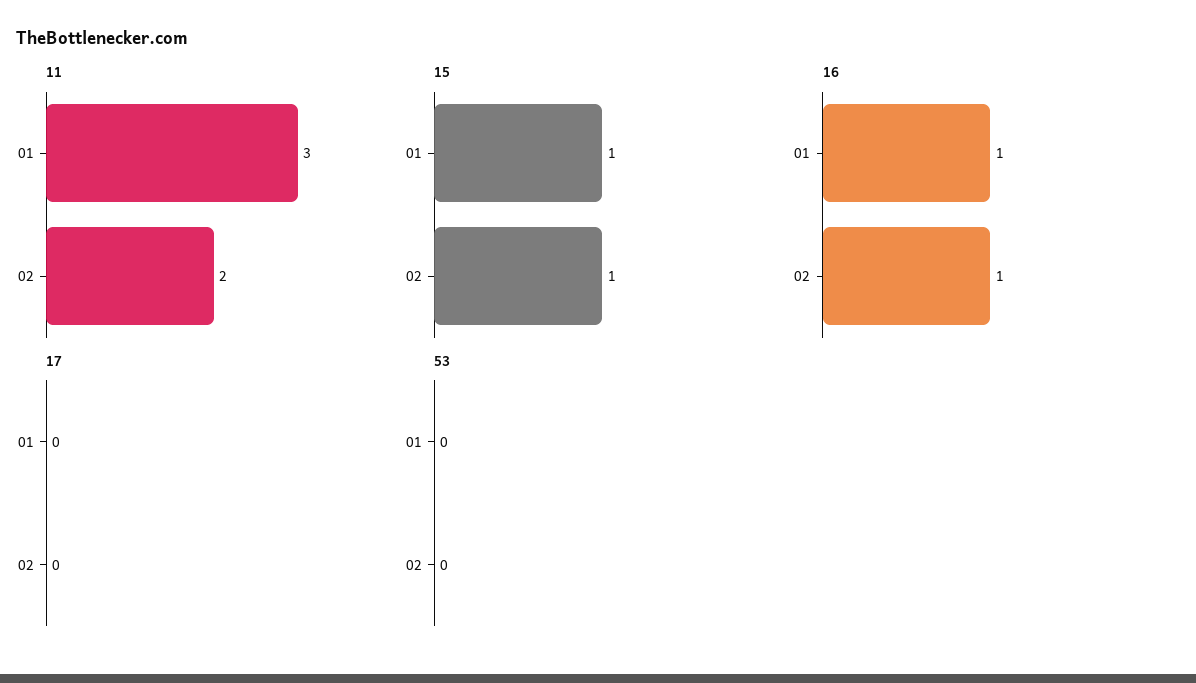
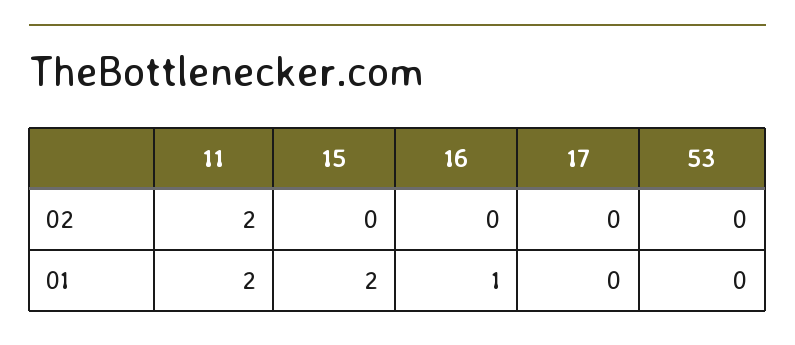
11, 01: 3 -> 2
15, 01: 1 -> 2
15, 02: 1 -> 0
16, 02: 1 -> 0

